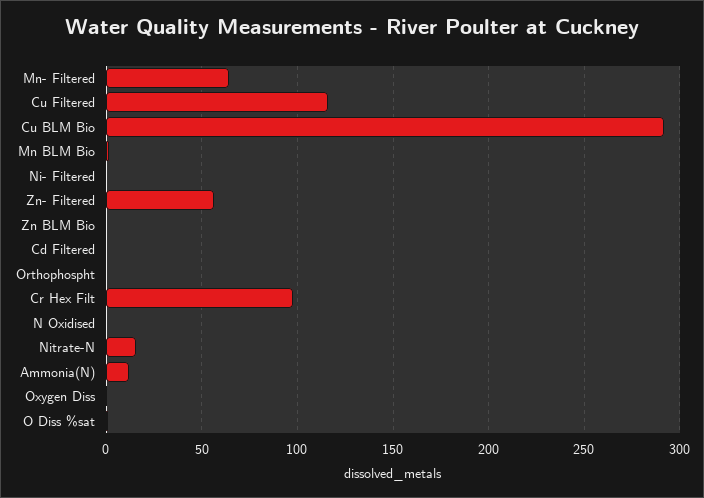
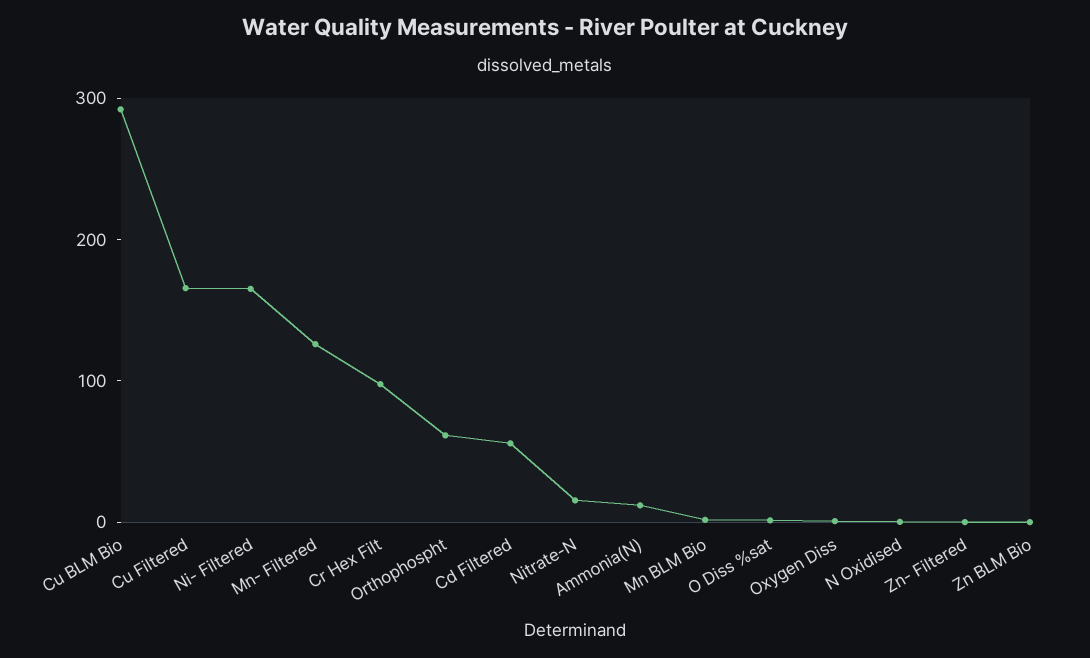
Mn- Filtered: 65 -> 120
Cu Filtered: 115 -> 160
Ni- Filtered: 0 -> 160
Zn- Filtered: 55 -> 0
Cd Filtered: 0 -> 60
Orthophospht: 0 -> 60

